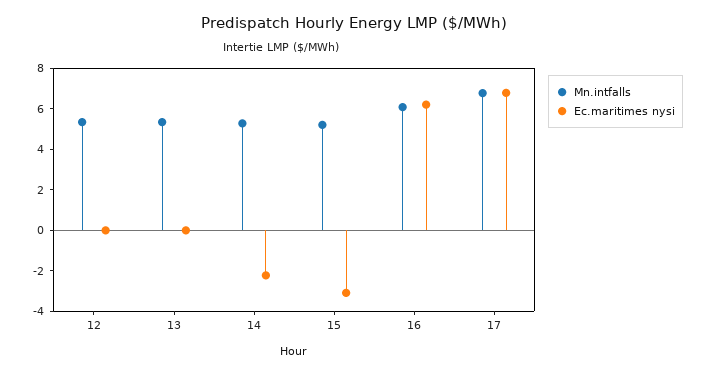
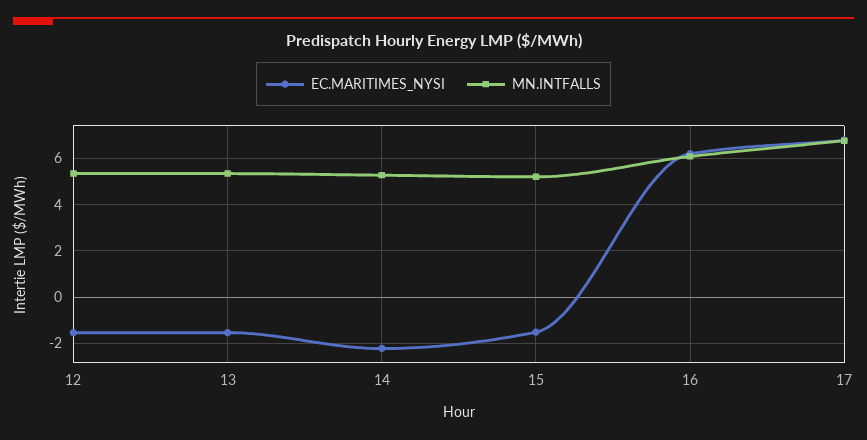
Ec.maritimes nysi, 12: 0 -> -1.5
Ec.maritimes nysi, 13: 0 -> -1.5
Ec.maritimes nysi, 15: -3 -> -1.5

